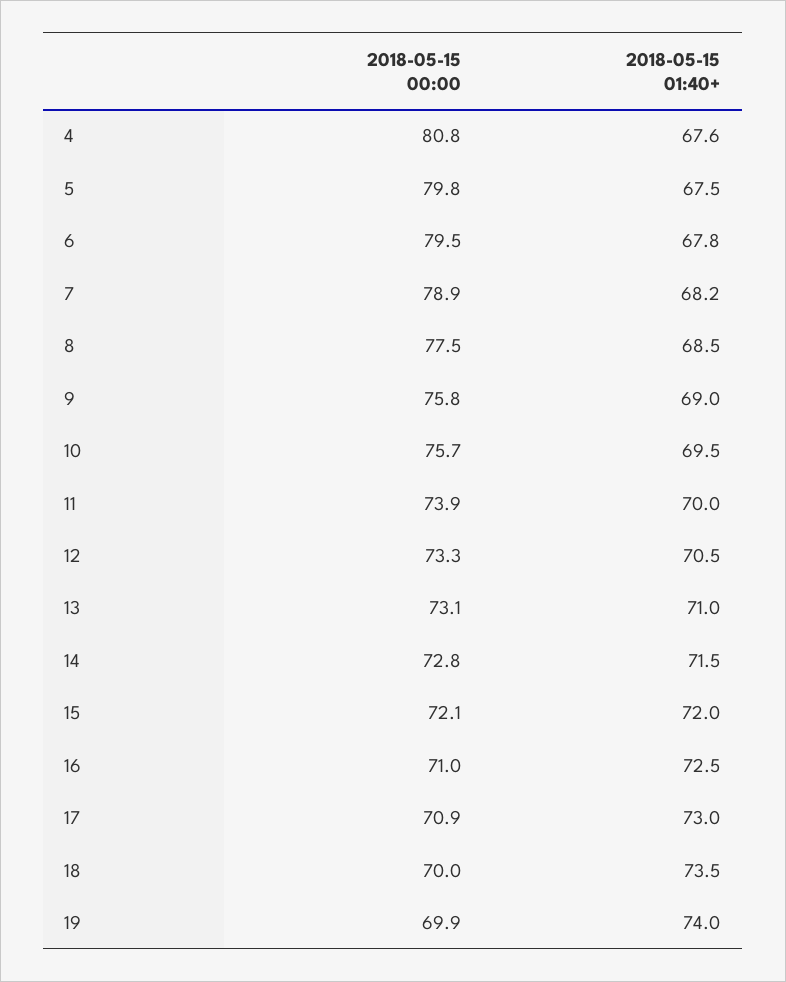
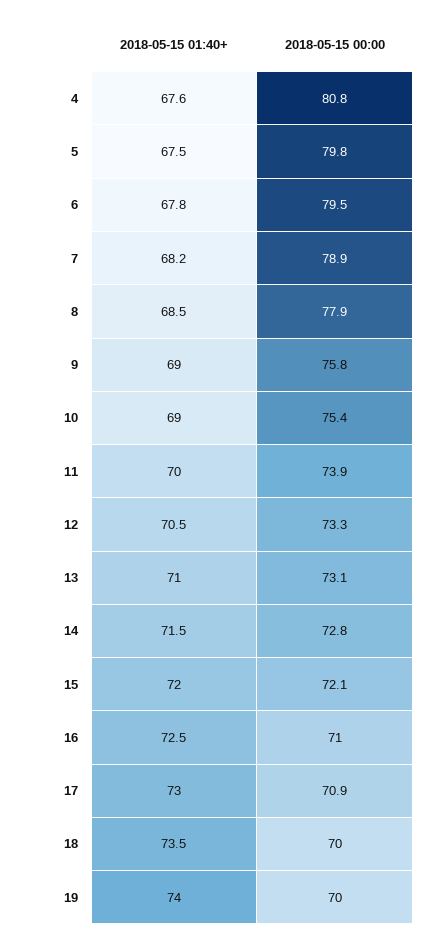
2018-05-15 00:00, 8: 77.5 -> 77.9
2018-05-15 00:00, 10: 75.7 -> 75.4
2018-05-15 01:40+, 10: 69.5 -> 69
2018-05-15 00:00, 19: 69.9 -> 70

